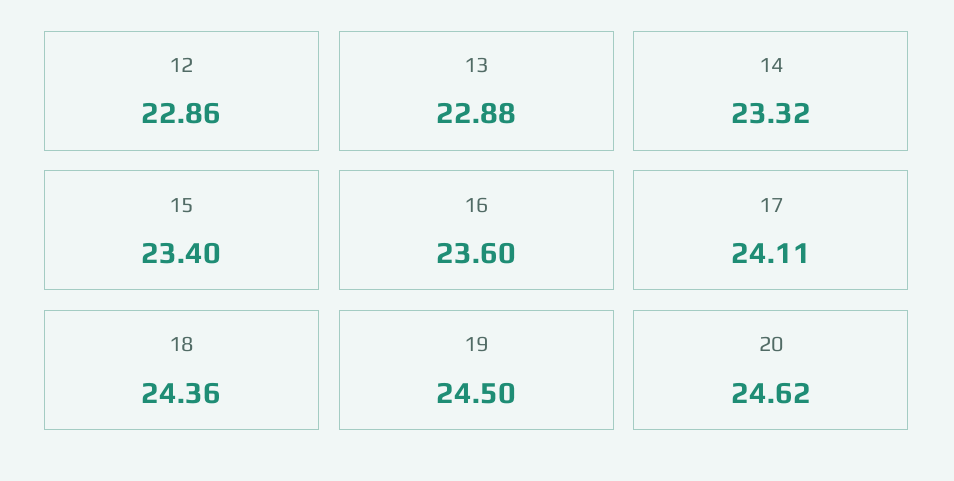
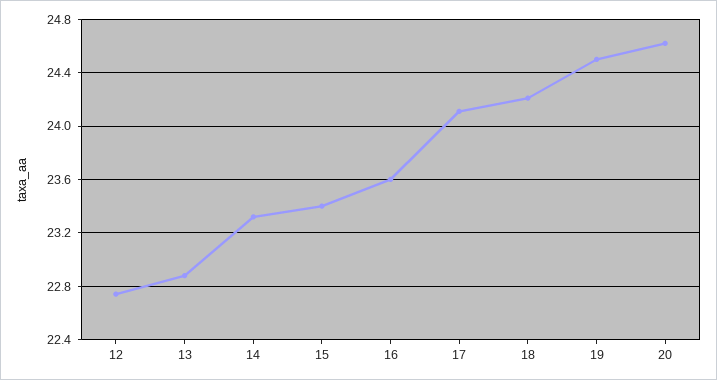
12: 22.86 -> 22.75
18: 24.36 -> 24.2

